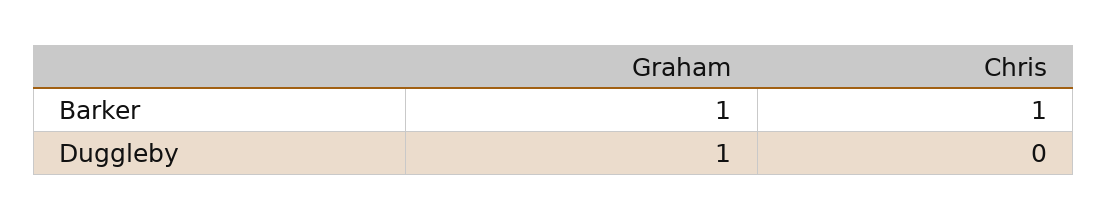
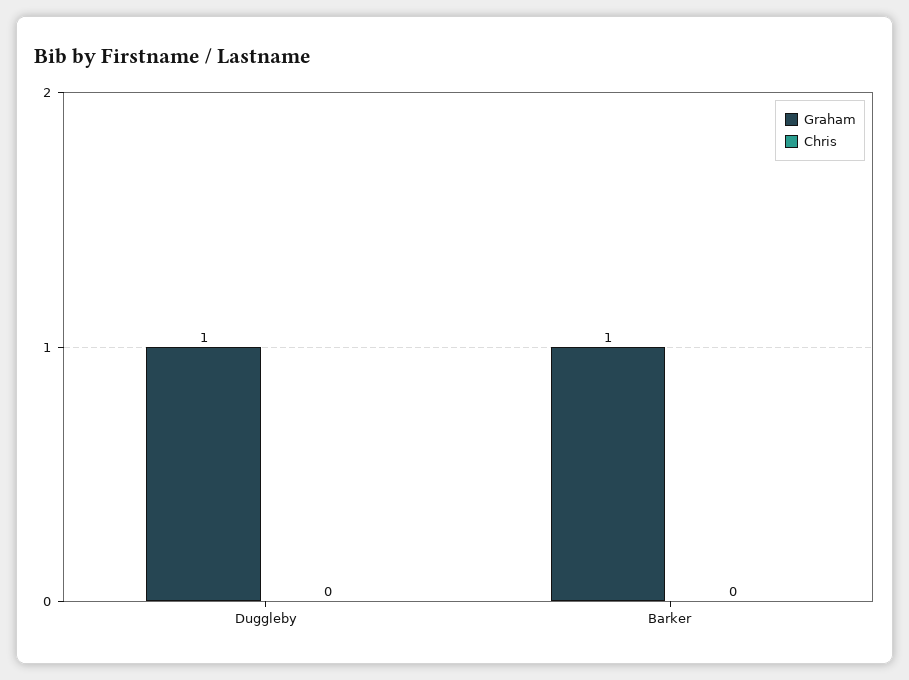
Chris, Barker: 1 -> 0

